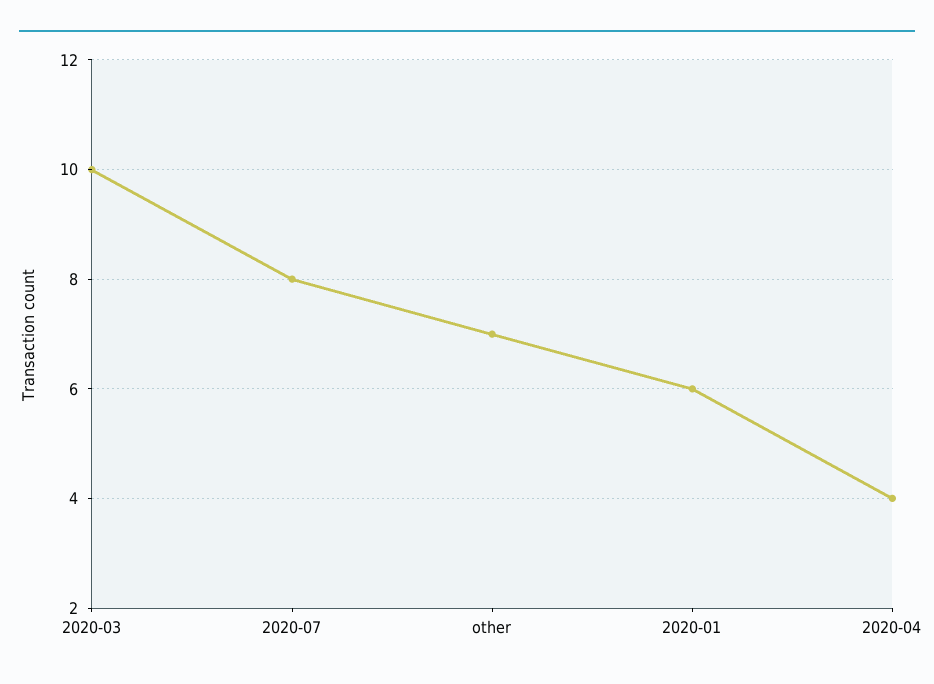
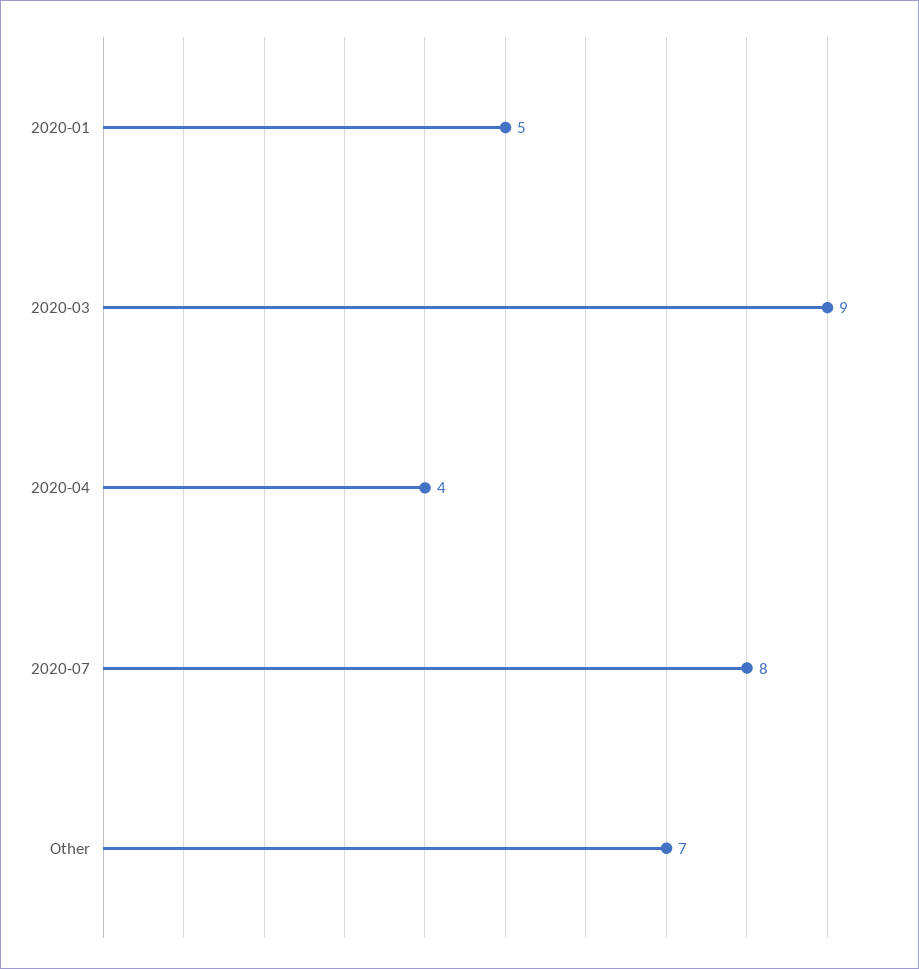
2020-03: 10 -> 9
2020-01: 6 -> 5

